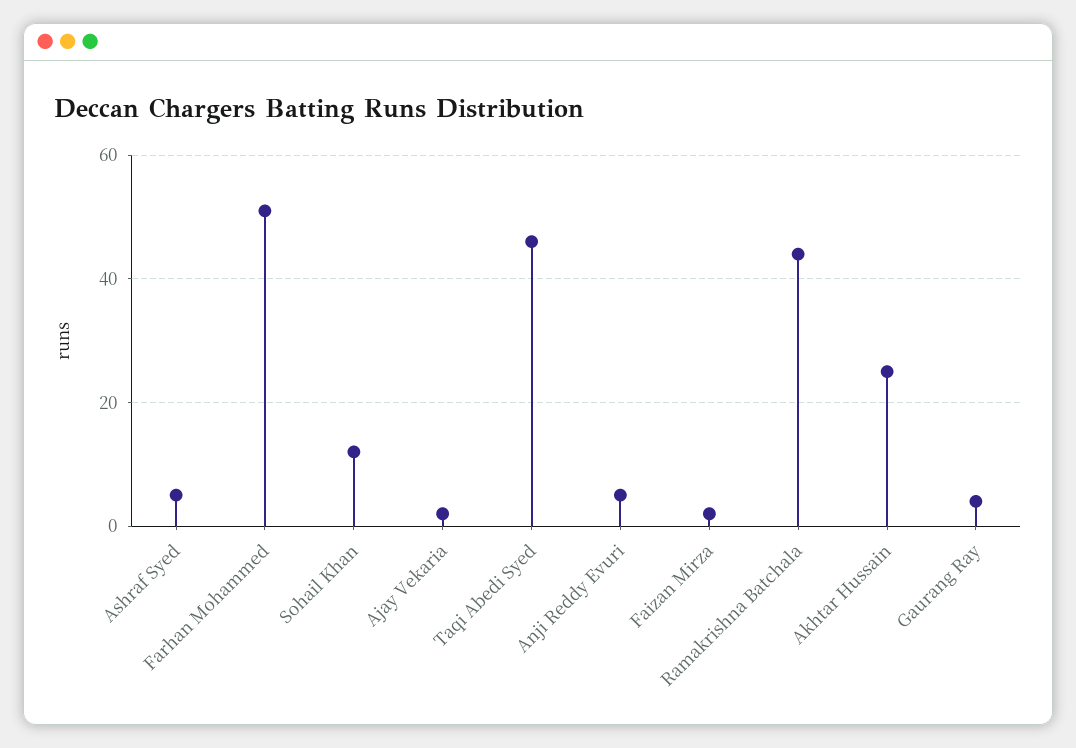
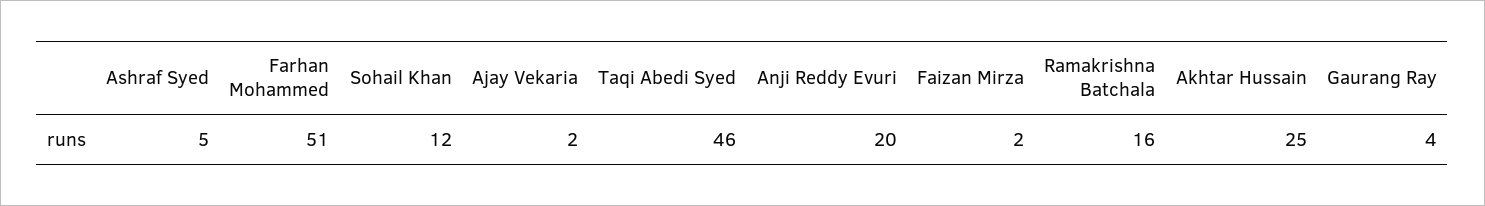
Anji Reddy Evuri: 5 -> 20
Ramakrishna Batchala: 45 -> 16

